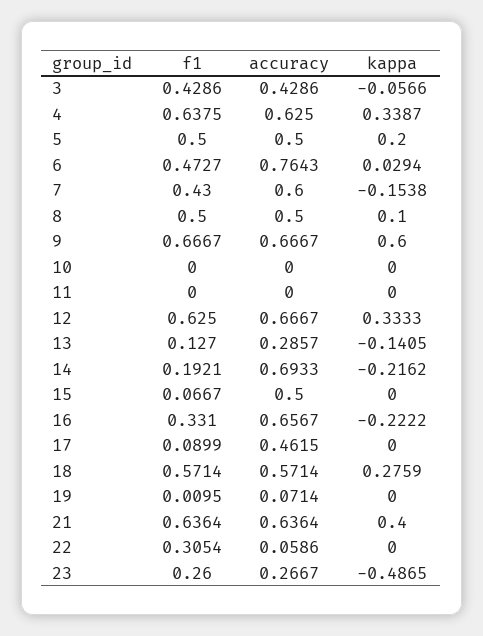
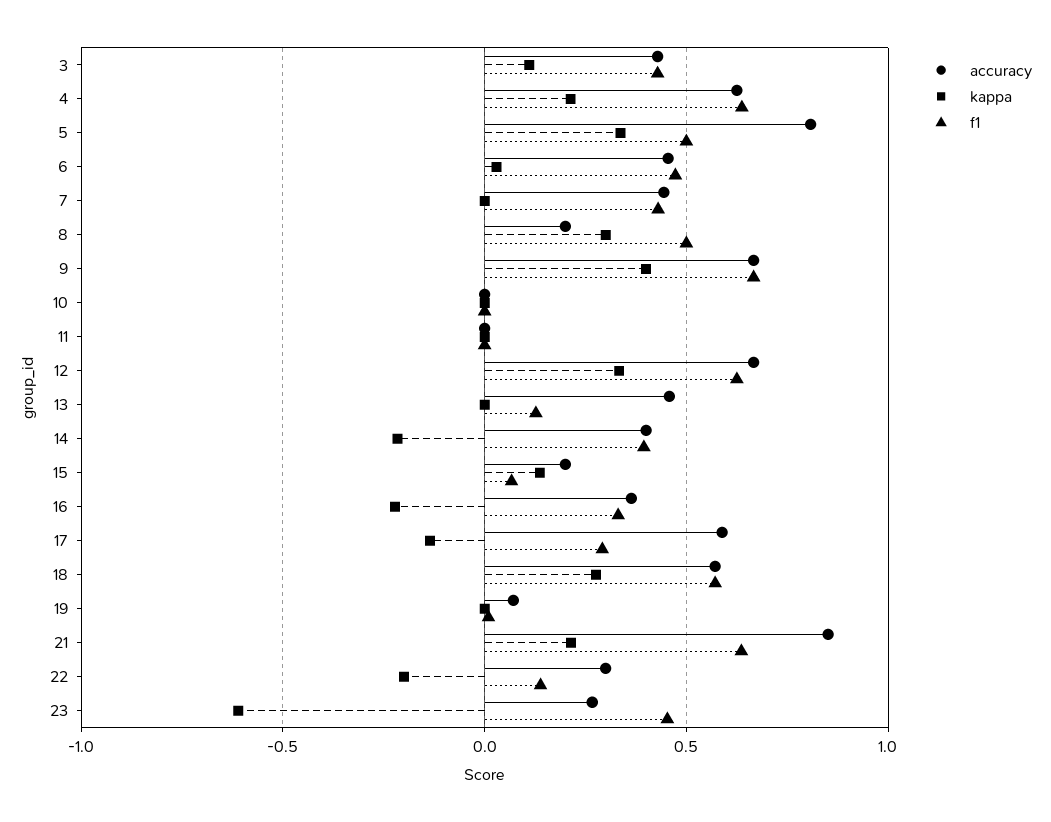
kappa, 3: -0.0566 -> 0.1
kappa, 4: 0.3387 -> 0.2
accuracy, 5: 0.5 -> 0.8
kappa, 5: 0.2 -> 0.35
accuracy, 6: 0.7643 -> 0.45
accuracy, 7: 0.6 -> 0.45
kappa, 7: -0.1538 -> 0
accuracy, 8: 0.5 -> 0.2
kappa, 8: 0.1 -> 0.3
kappa, 9: 0.6 -> 0.4
accuracy, 13: 0.2857 -> 0.45
kappa, 13: -0.1405 -> 0
f1, 14: 0.1921 -> 0.4
accuracy, 14: 0.6933 -> 0.4
accuracy, 15: 0.5 -> 0.2
kappa, 15: 0 -> 0.15
accuracy, 16: 0.6567 -> 0.35
f1, 17: 0.0899 -> 0.3
accuracy, 17: 0.4615 -> 0.6
kappa, 17: 0 -> -0.15
accuracy, 21: 0.6364 -> 0.85
kappa, 21: 0.4 -> 0.2
f1, 22: 0.3054 -> 0.15
accuracy, 22: 0.0586 -> 0.3
kappa, 22: 0 -> -0.2
f1, 23: 0.26 -> 0.45
kappa, 23: -0.4865 -> -0.6

